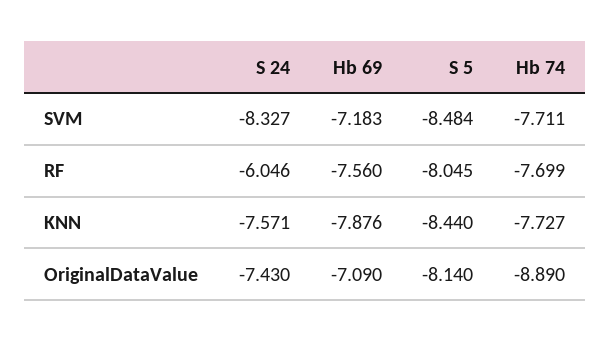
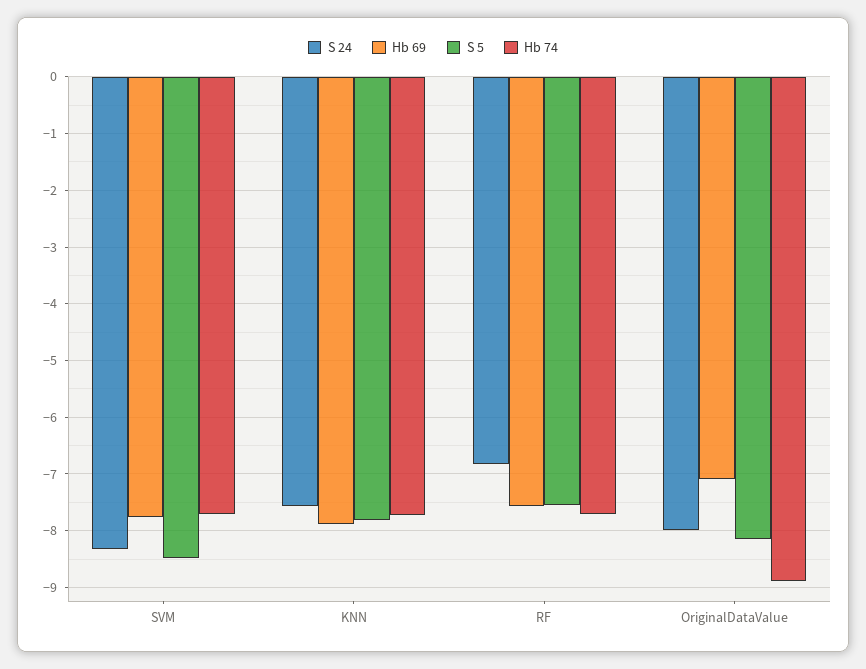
Hb 69, SVM: -7.183 -> -7.8
S 24, RF: -6.046 -> -6.8
S 5, RF: -8.045 -> -7.6
S 5, KNN: -8.44 -> -7.8
S 24, OriginalDataValue: -7.43 -> -8

